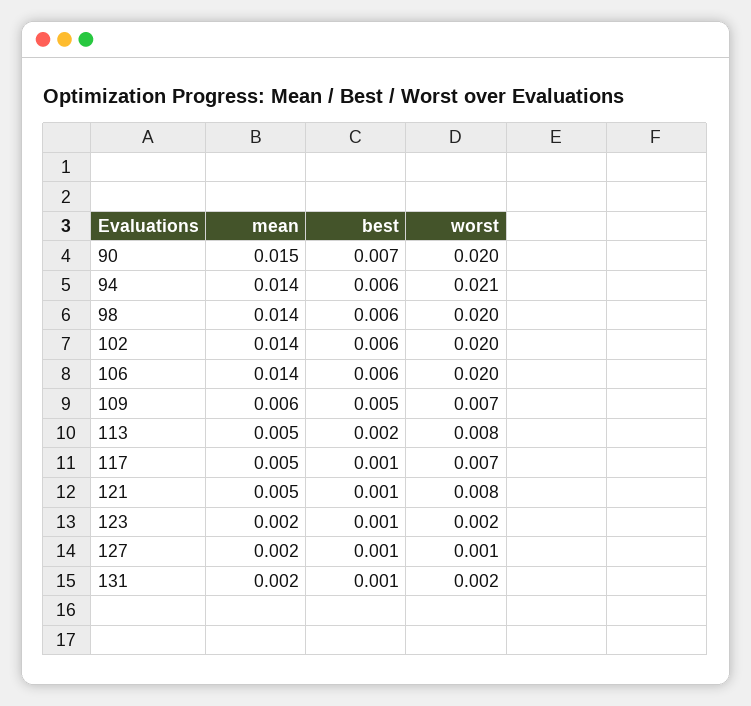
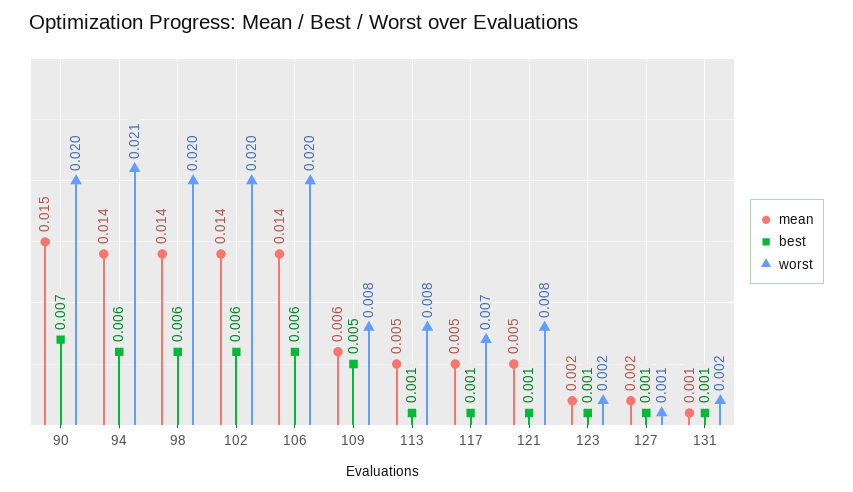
worst, 109: 0.007 -> 0.008
best, 113: 0.002 -> 0.001
mean, 131: 0.002 -> 0.001

